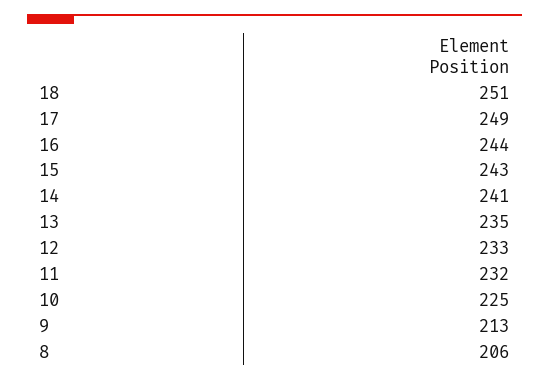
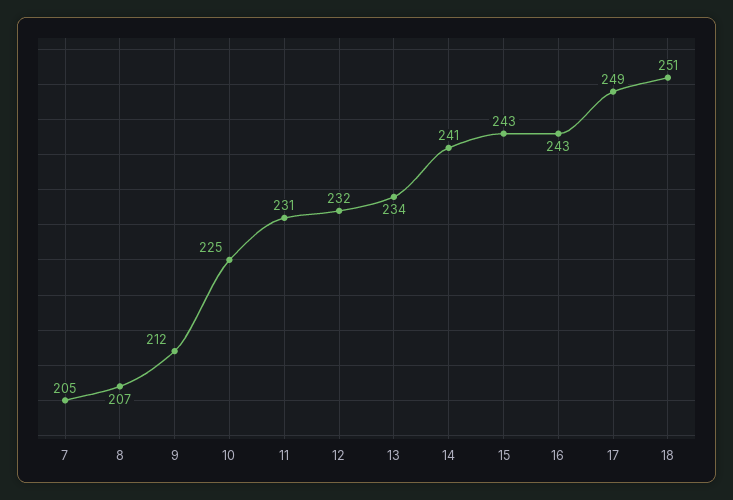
16: 244 -> 243
13: 235 -> 234
12: 233 -> 232
11: 232 -> 231
9: 213 -> 212
8: 206 -> 207
7: none -> 205

